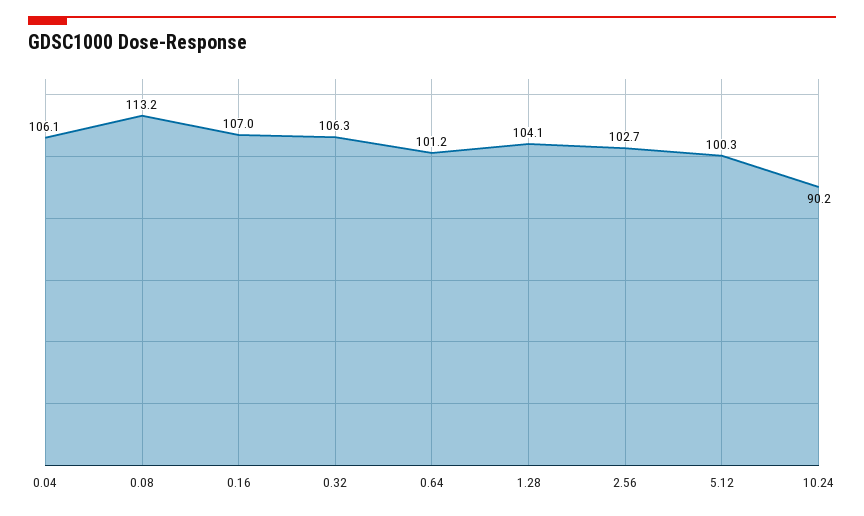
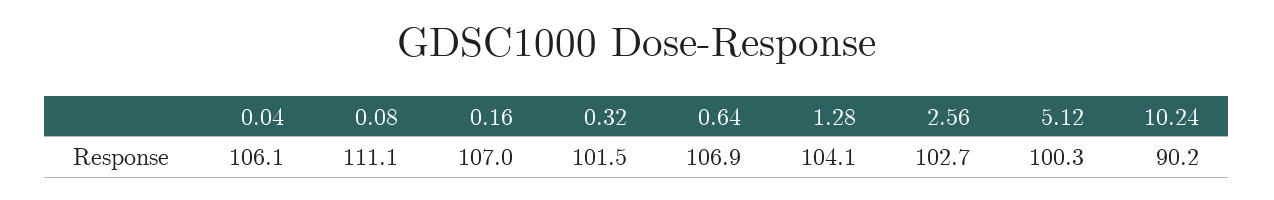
0.08: 113.2 -> 111.1
0.32: 106.3 -> 101.5
0.64: 101.2 -> 106.9

